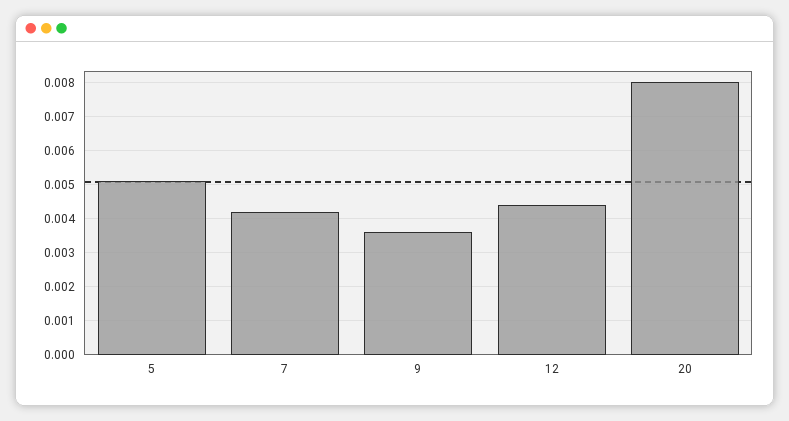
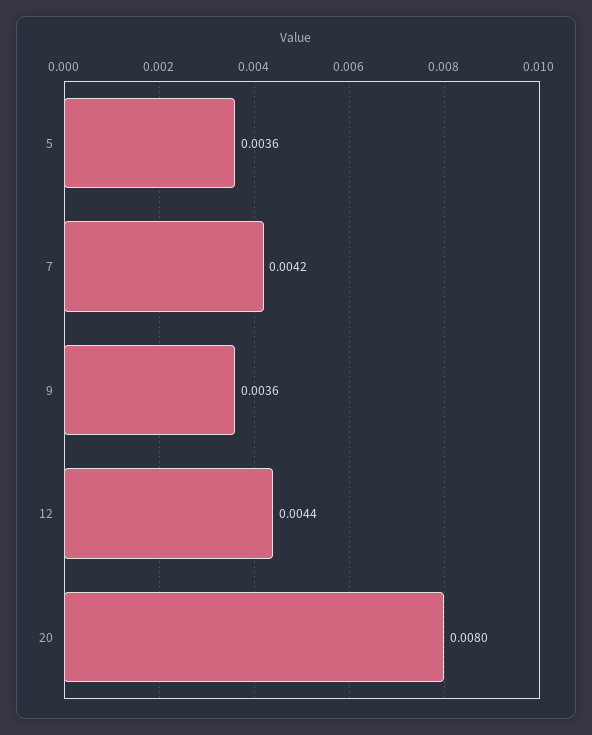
5: 0.005 -> 0.0036

